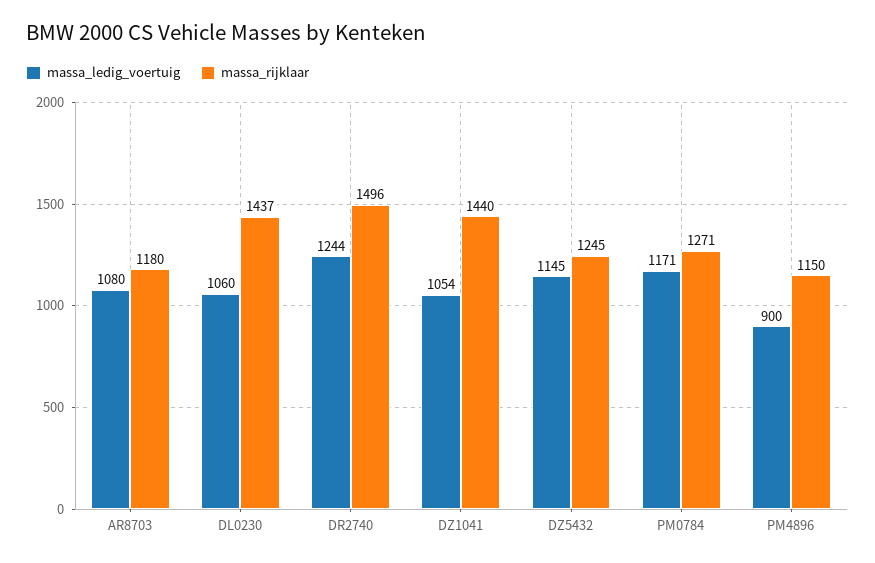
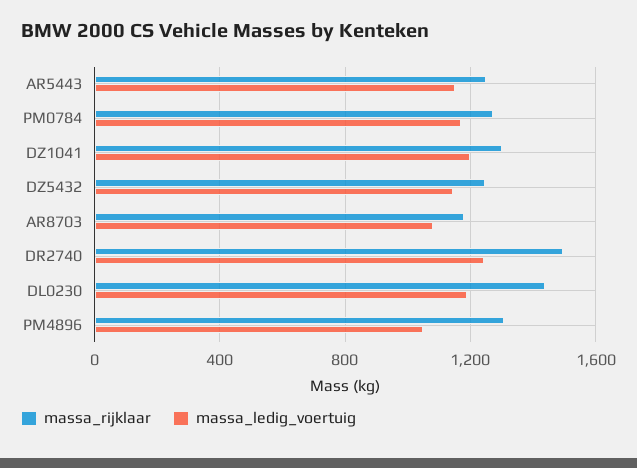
massa_ledig_voertuig, DL0230: 1060 -> 1200
massa_ledig_voertuig, DZ1041: 1054 -> 1200
massa_rijklaar, DZ1041: 1440 -> 1300
massa_ledig_voertuig, PM4896: 900 -> 1050
massa_rijklaar, PM4896: 1150 -> 1300
massa_rijklaar, AR5443: none -> 1250
massa_ledig_voertuig, AR5443: none -> 1150

